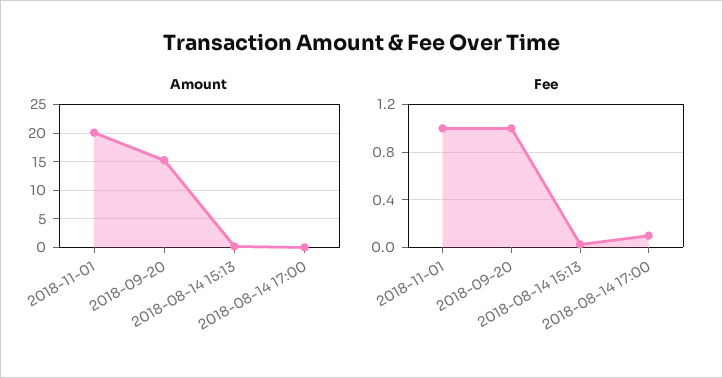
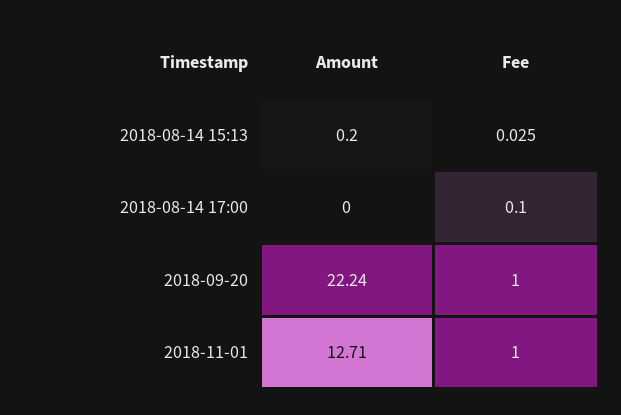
Amount, 2018-11-01: 20 -> 12.71
Amount, 2018-09-20: 15 -> 22.24

